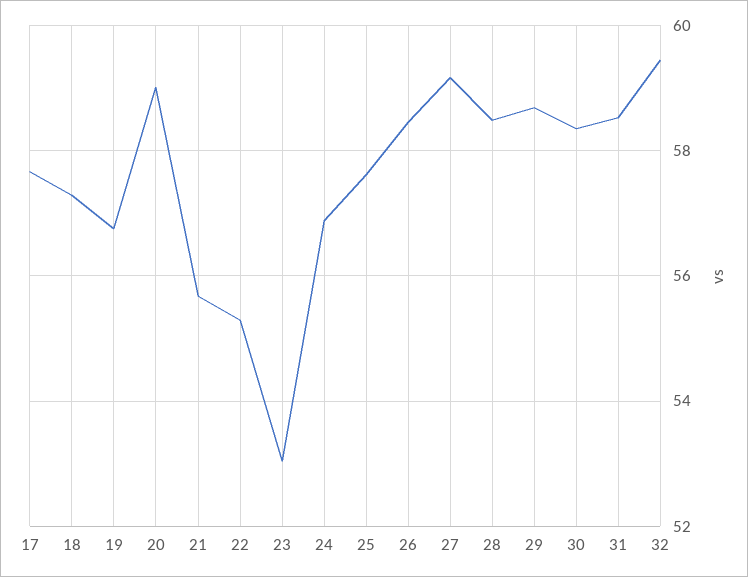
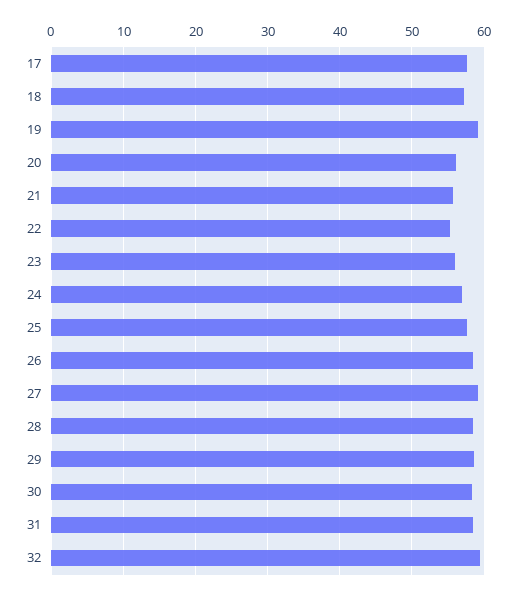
19: 56.8 -> 59
20: 59 -> 56
23: 53 -> 56

